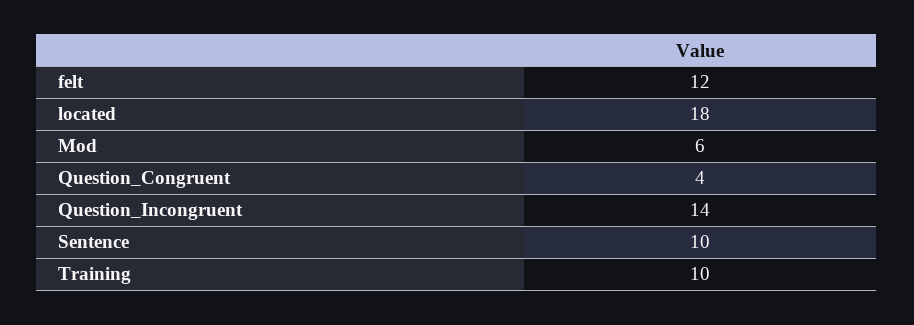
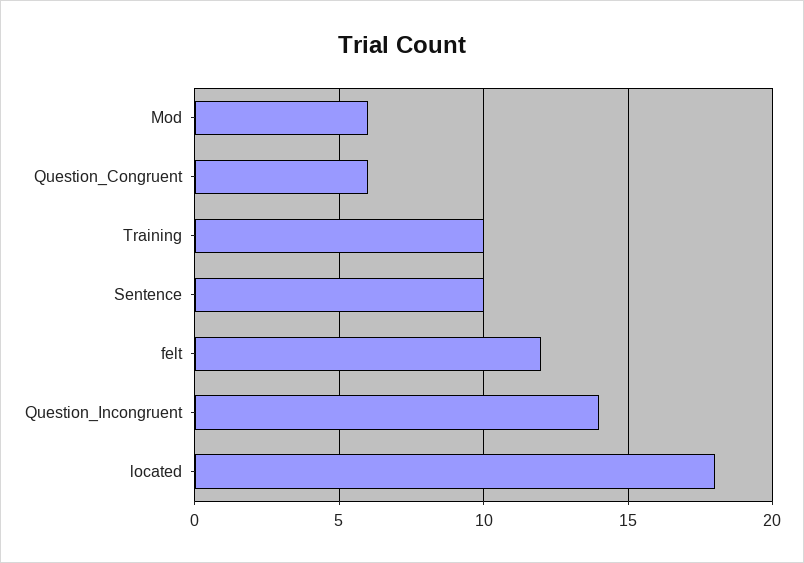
Question_Congruent: 4 -> 6

